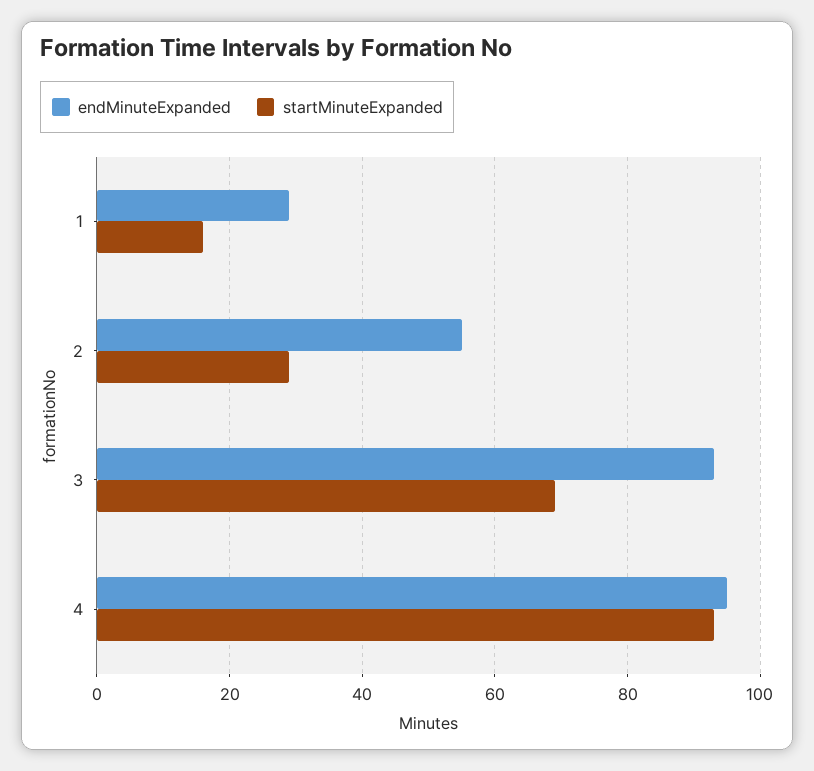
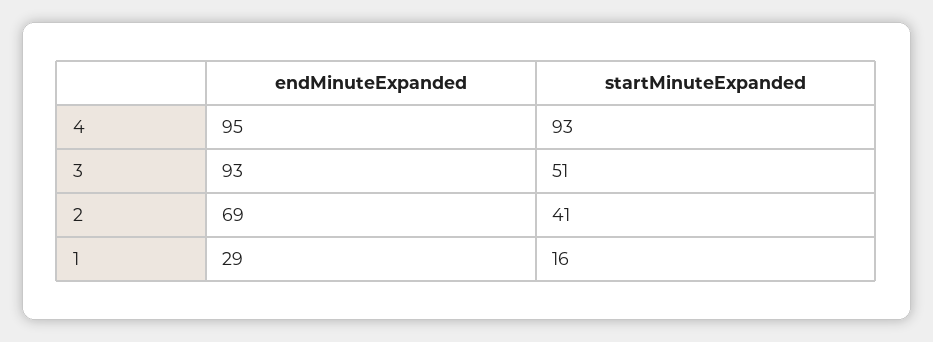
endMinuteExpanded, 2: 55 -> 69
startMinuteExpanded, 2: 30 -> 41
startMinuteExpanded, 3: 70 -> 51

